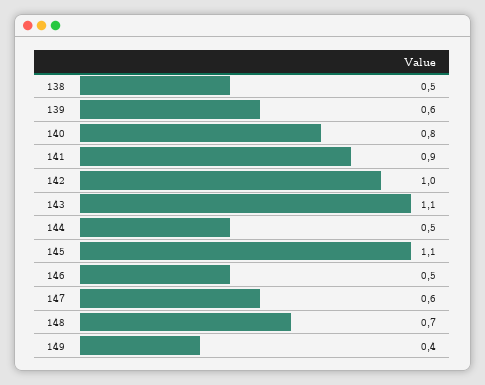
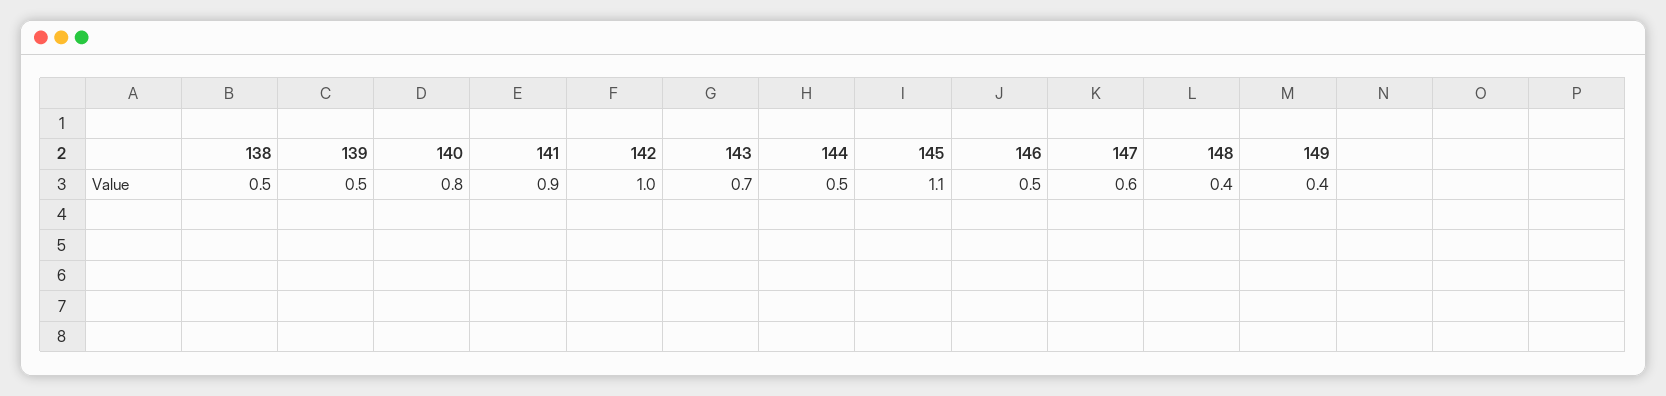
139: 0.6 -> 0.5
143: 1.1 -> 0.7
148: 0.7 -> 0.4

